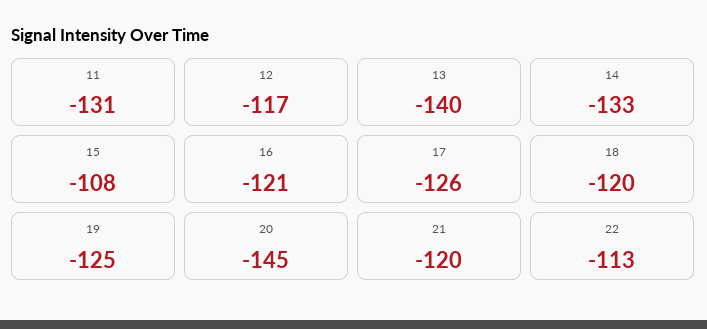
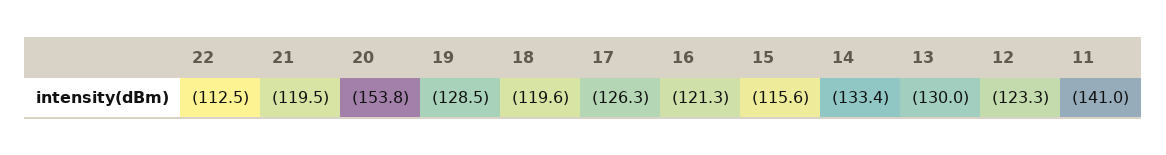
11: -131 -> -141
12: -117 -> -123.3
13: -140 -> -130
15: -108 -> -115.6
19: -125 -> -128.5
20: -145 -> -153.8

